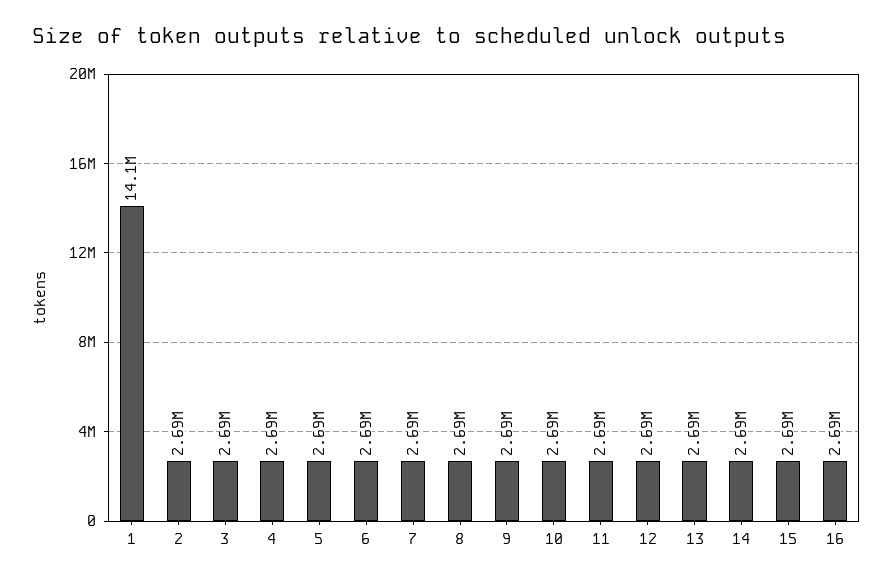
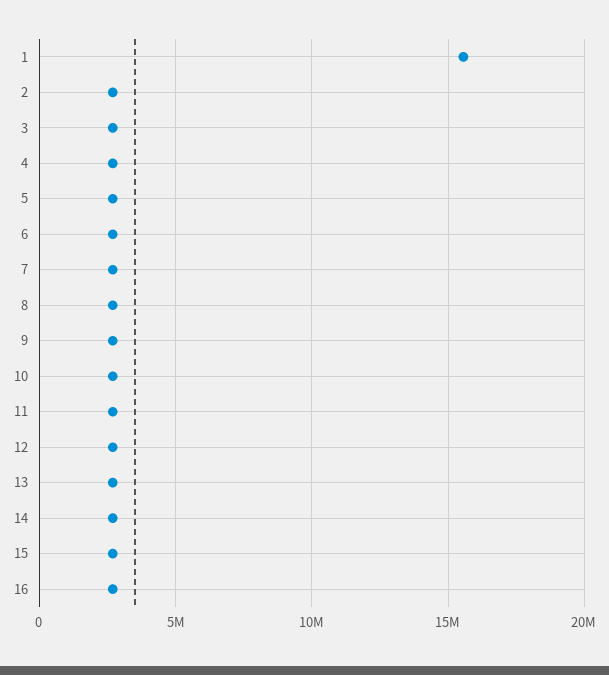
1: 14100000 -> 15500000

